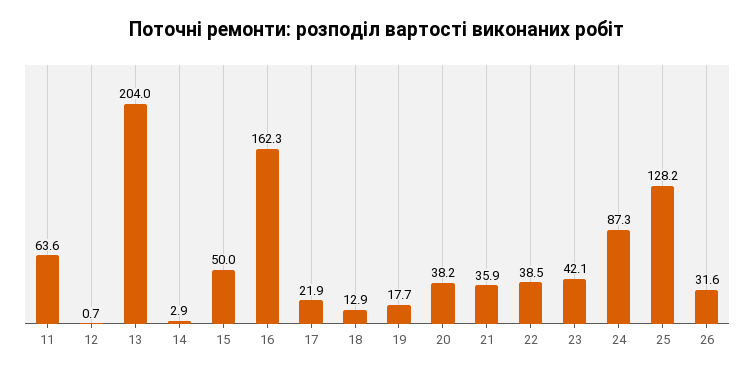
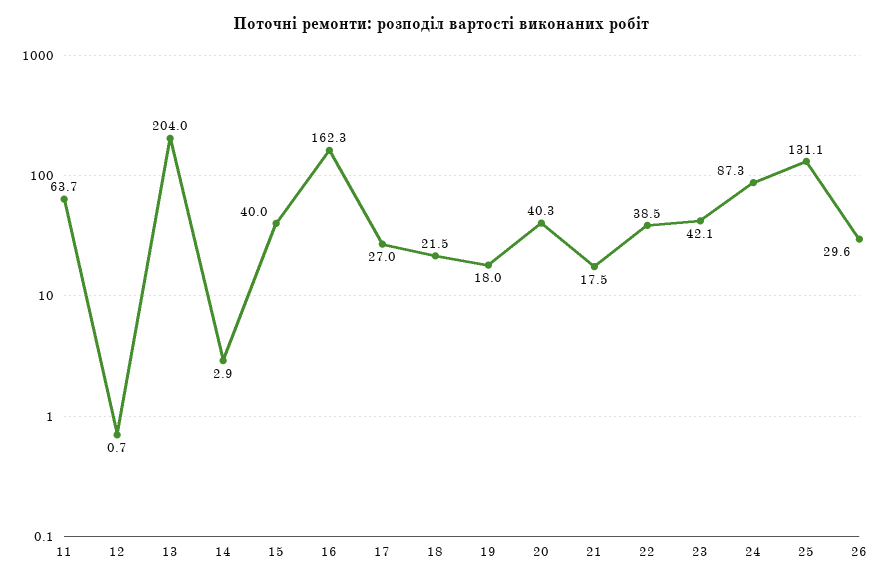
11: 63.6 -> 63.7
15: 50 -> 40
17: 21.9 -> 27
18: 12.9 -> 21.5
19: 17.7 -> 18
20: 38.2 -> 40.3
21: 35.9 -> 17.5
25: 128.2 -> 131.1
26: 31.6 -> 29.6

